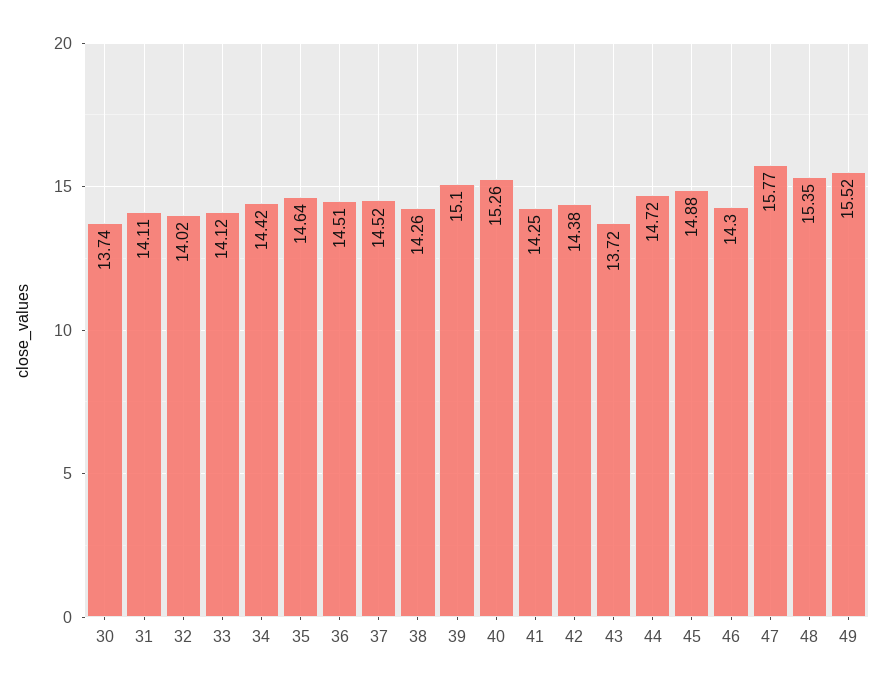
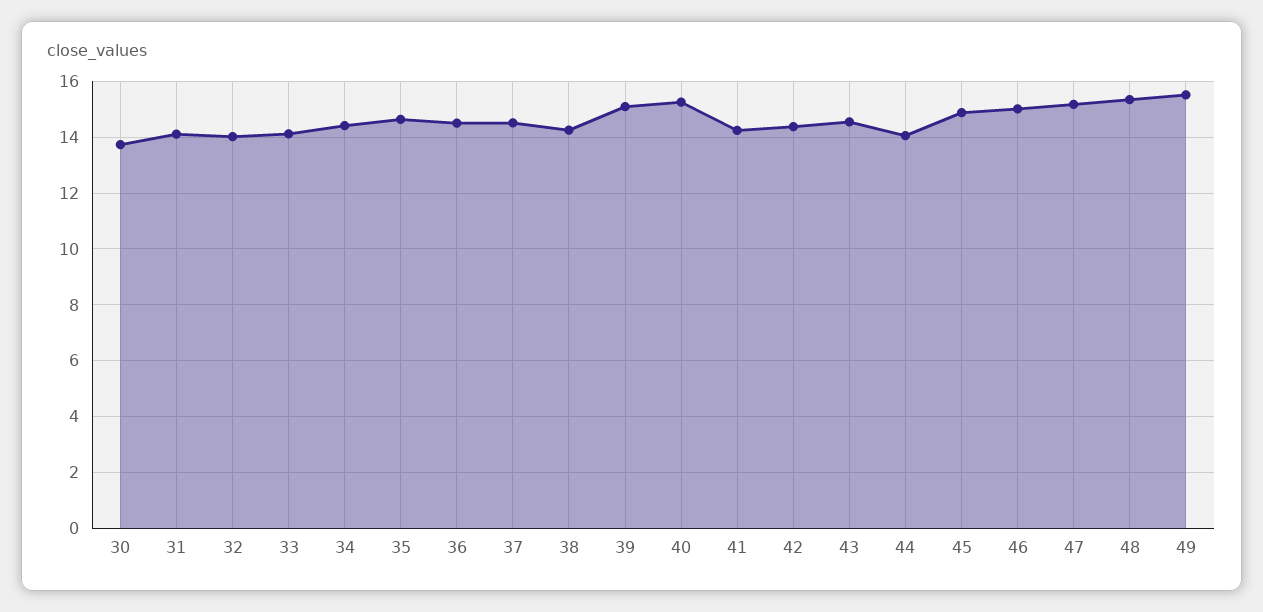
43: 13.72 -> 14.5
44: 14.72 -> 14
46: 14.3 -> 15
47: 15.77 -> 15.25

